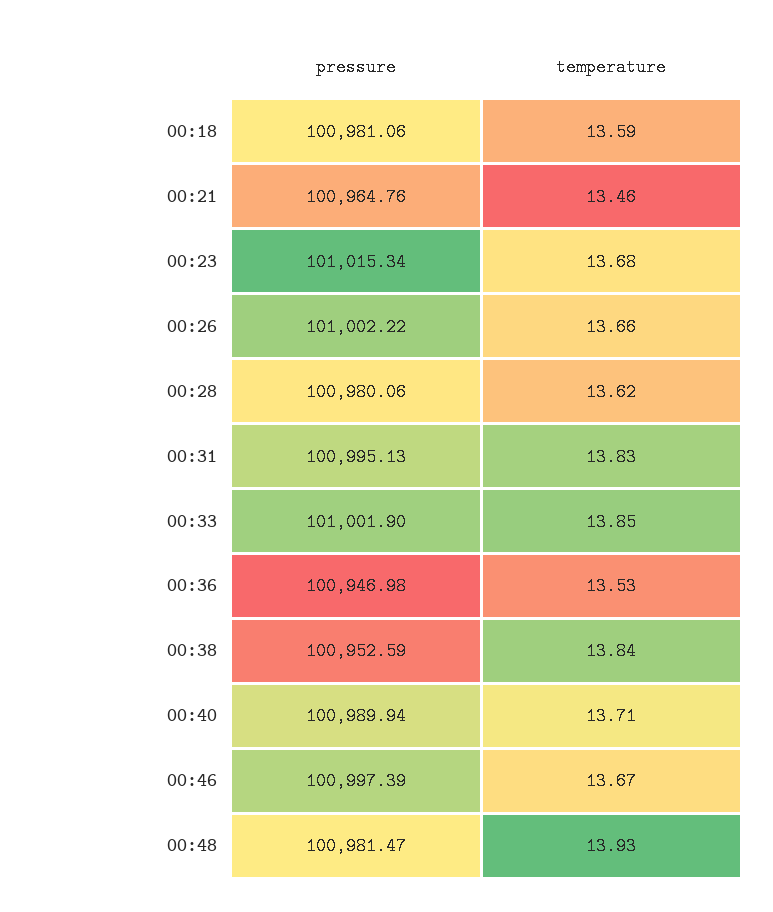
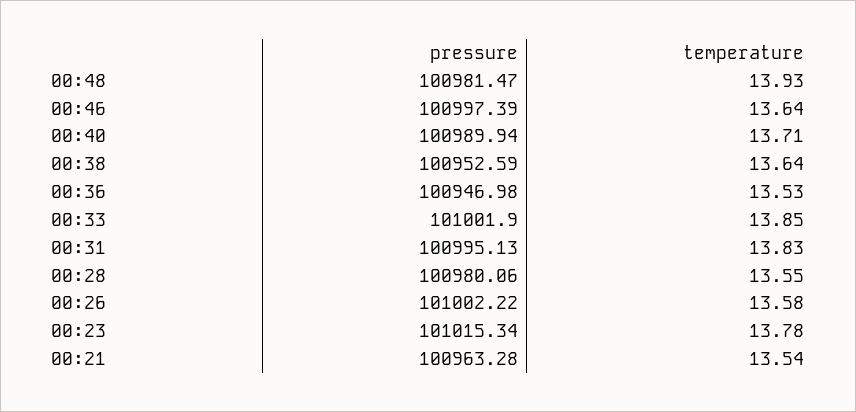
pressure, 00:18: 100981.06 -> none
temperature, 00:18: 13.59 -> none
pressure, 00:21: 100964.76 -> 100963.28
temperature, 00:21: 13.46 -> 13.54
temperature, 00:23: 13.68 -> 13.78
temperature, 00:26: 13.66 -> 13.58
temperature, 00:28: 13.62 -> 13.55
temperature, 00:38: 13.84 -> 13.64
temperature, 00:46: 13.67 -> 13.64

